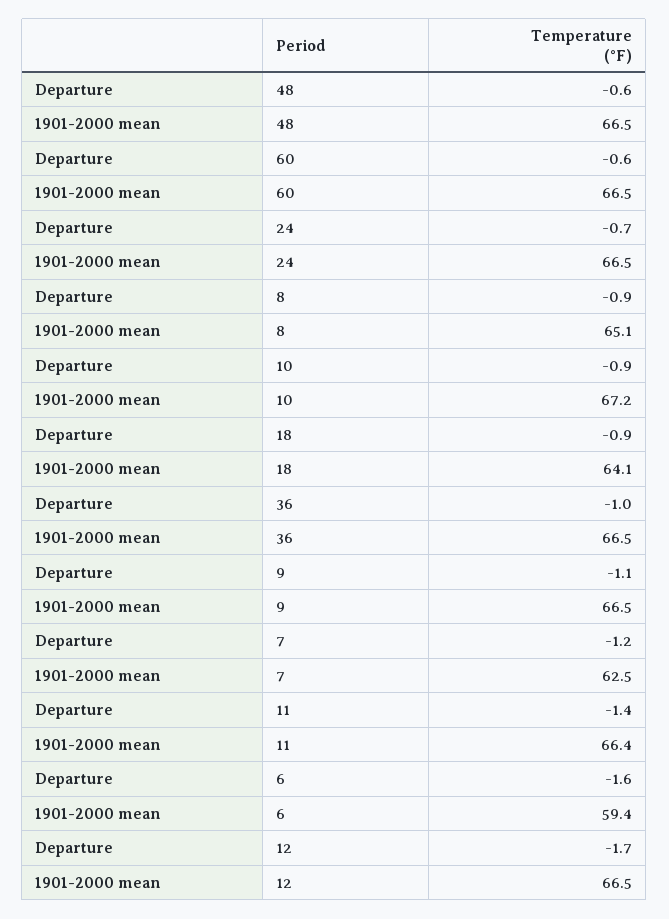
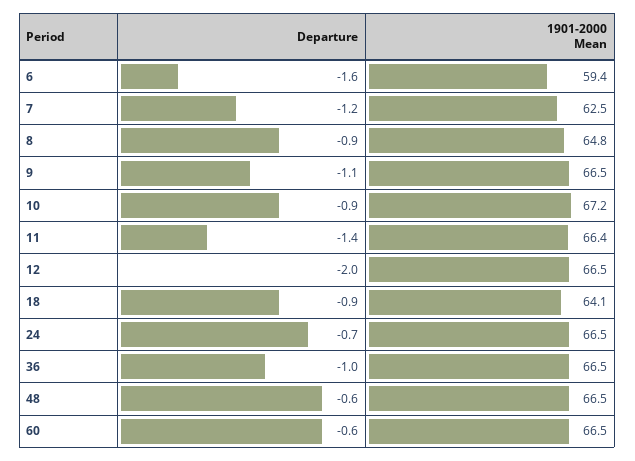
1901-2000 mean, 8: 65.1 -> 64.8
Departure, 12: -1.7 -> -2

